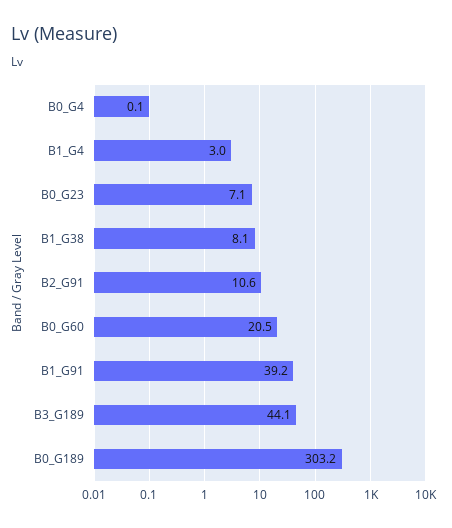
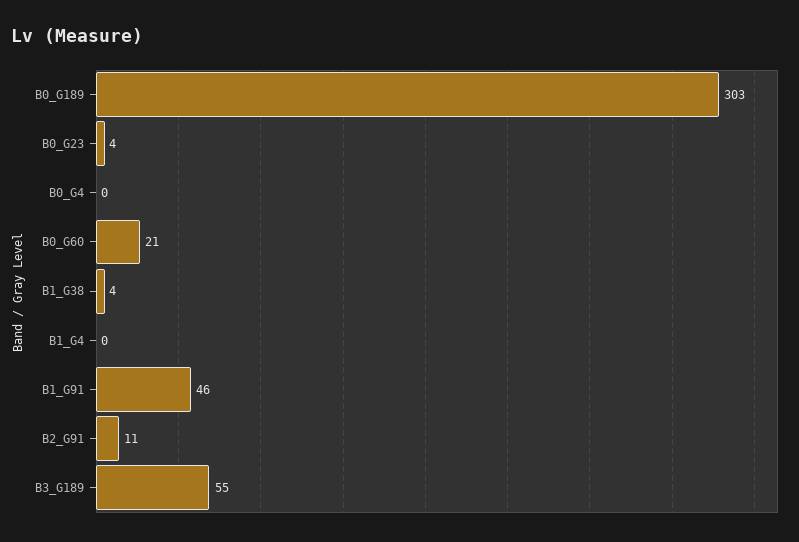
B1_G4: 3 -> 0
B0_G23: 7.1 -> 4
B1_G38: 8.1 -> 4
B1_G91: 39.2 -> 46
B3_G189: 44.1 -> 55

